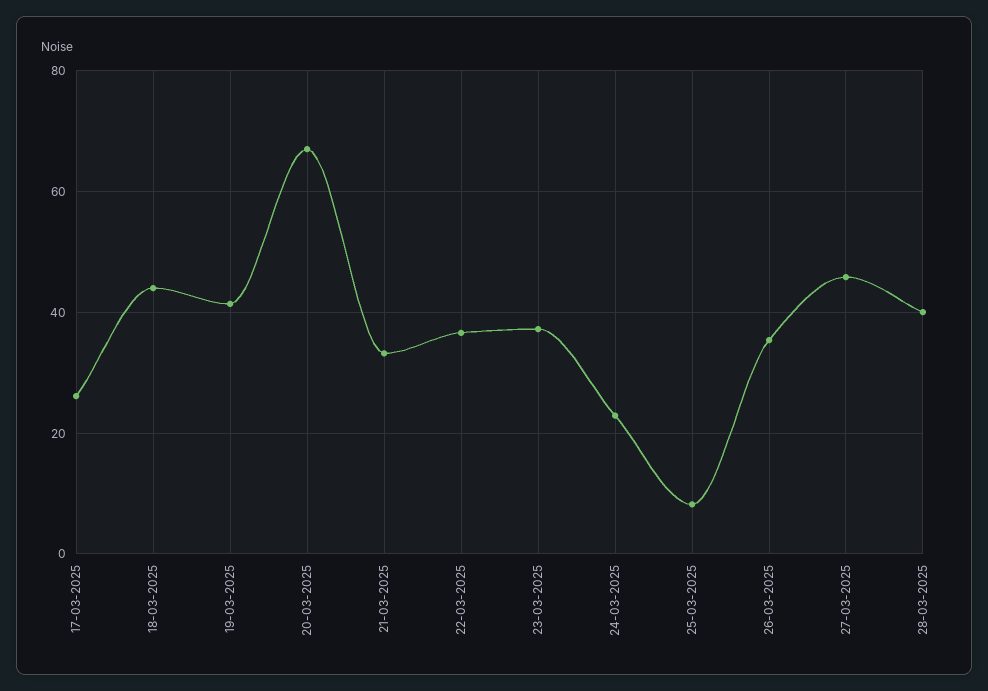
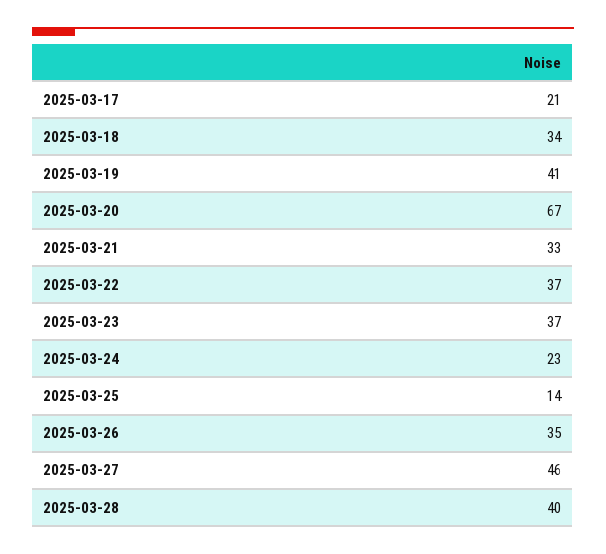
17-03-2025: 26 -> 21
18-03-2025: 44 -> 34
25-03-2025: 8 -> 14

